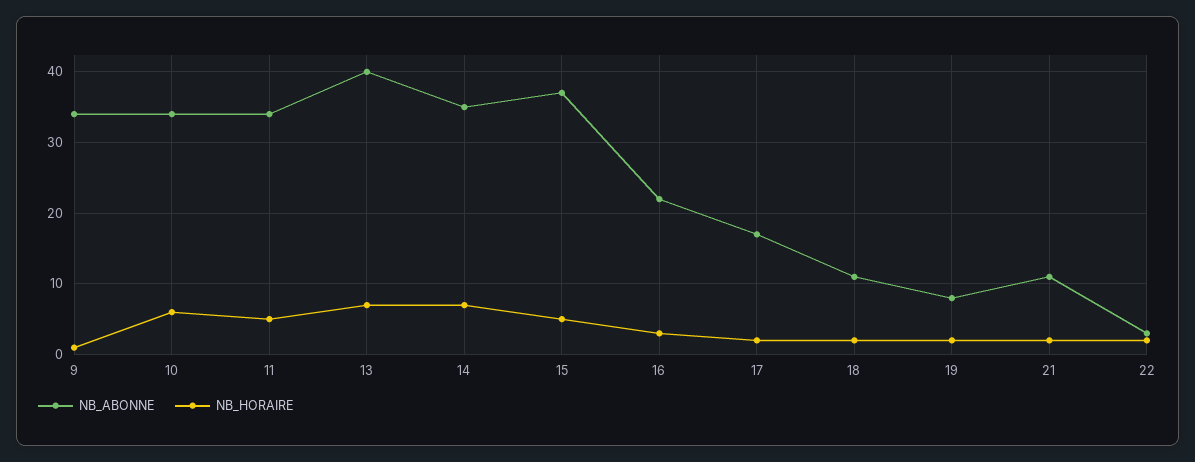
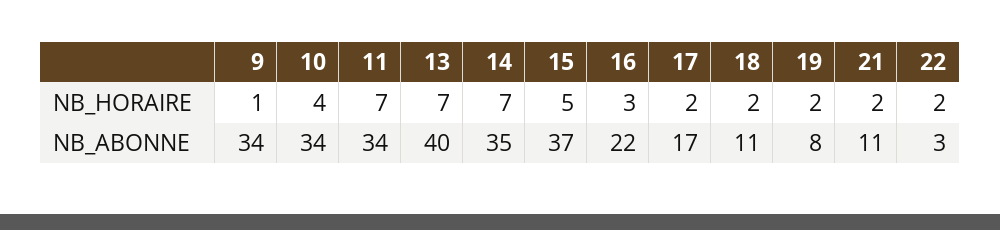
NB_HORAIRE, 10: 6 -> 4
NB_HORAIRE, 11: 5 -> 7

